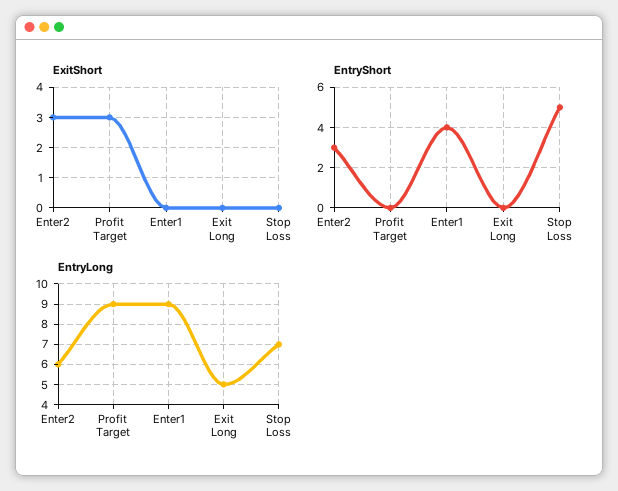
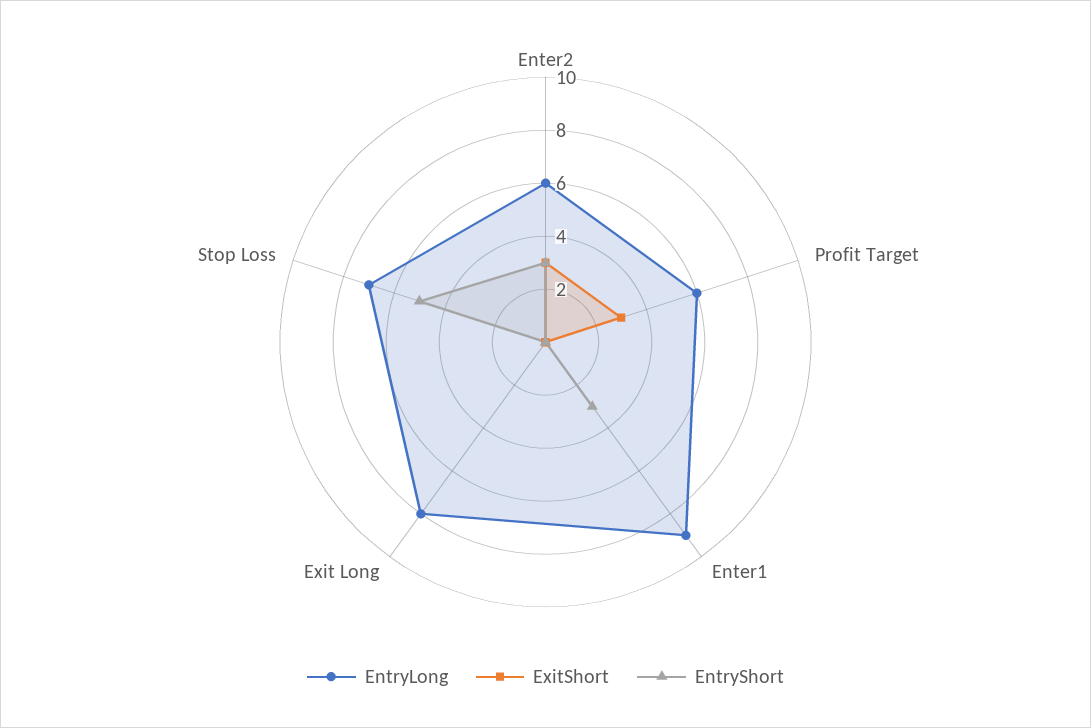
EntryShort, Enter1: 4 -> 3
EntryLong, Profit Target: 9 -> 6
EntryLong, Exit Long: 5 -> 8

